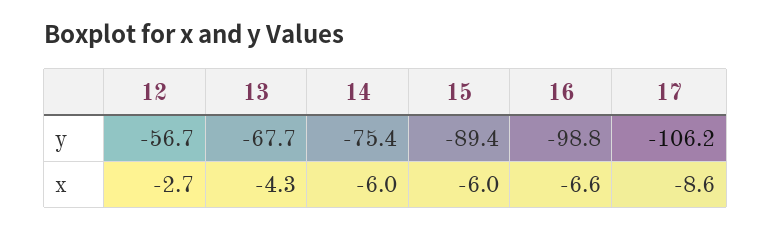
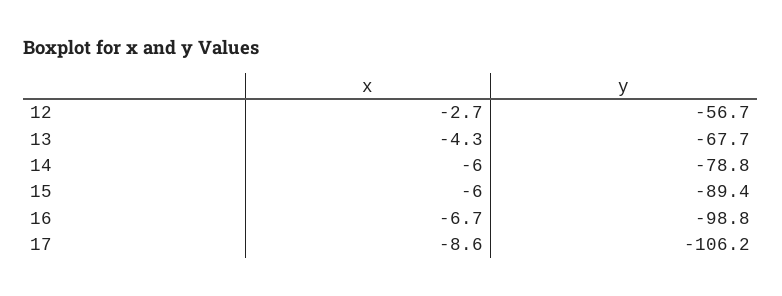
14, y: -75.4 -> -78.8
16, x: -6.6 -> -6.7

